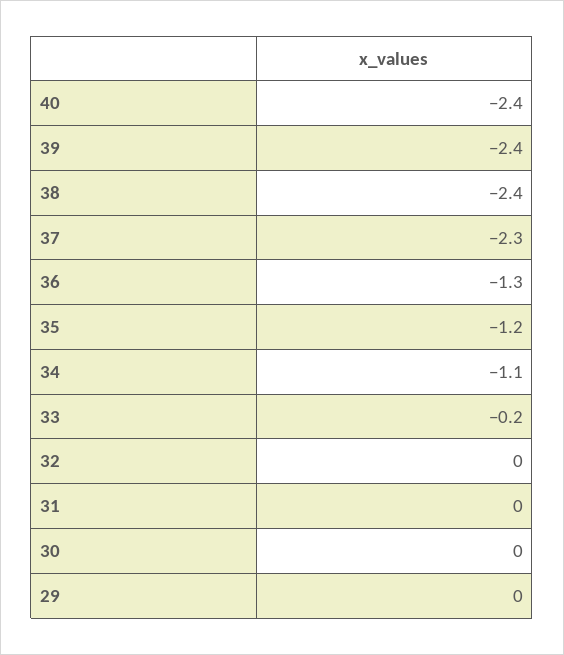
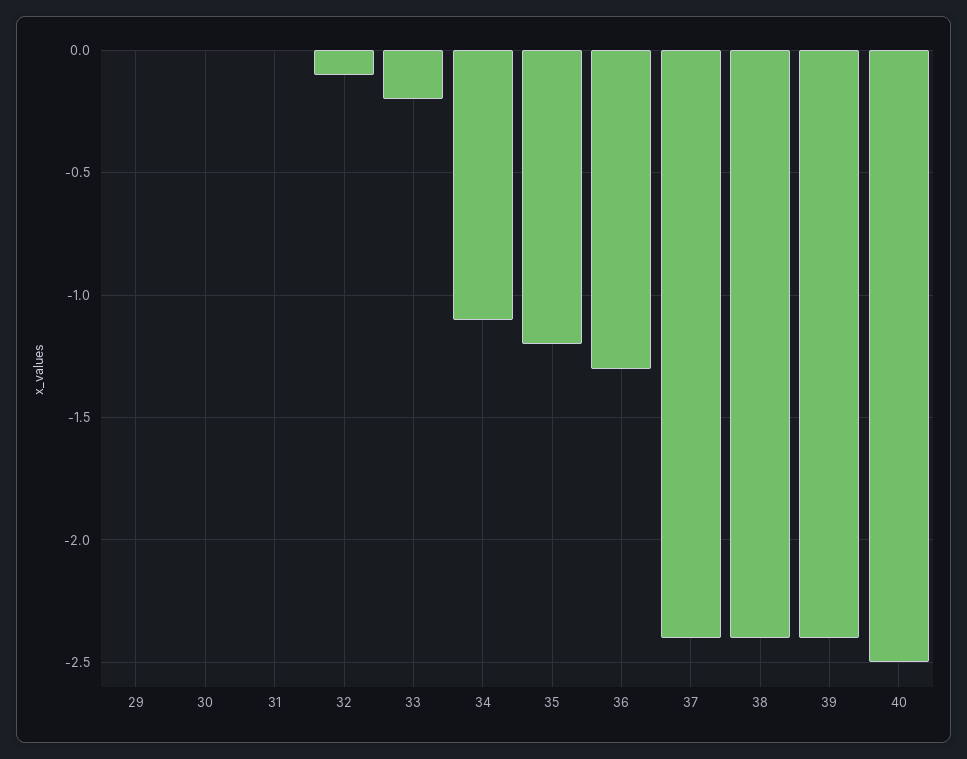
40: -2.4 -> -2.5
37: -2.3 -> -2.4
32: 0 -> -0.1

